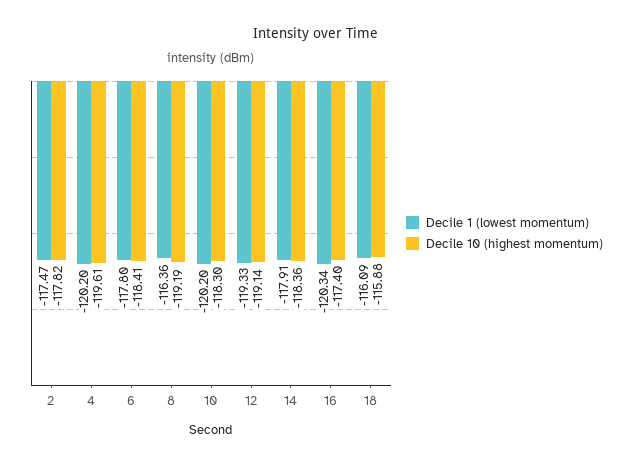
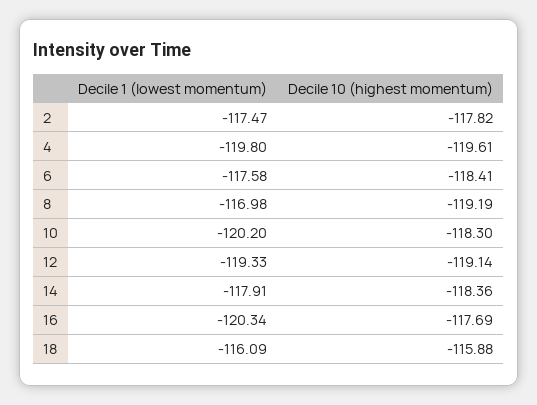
Decile 1 (lowest momentum), 4: -120.2 -> -119.8
Decile 1 (lowest momentum), 6: -117.8 -> -117.58
Decile 1 (lowest momentum), 8: -116.36 -> -116.98
Decile 10 (highest momentum), 16: -117.4 -> -117.69

